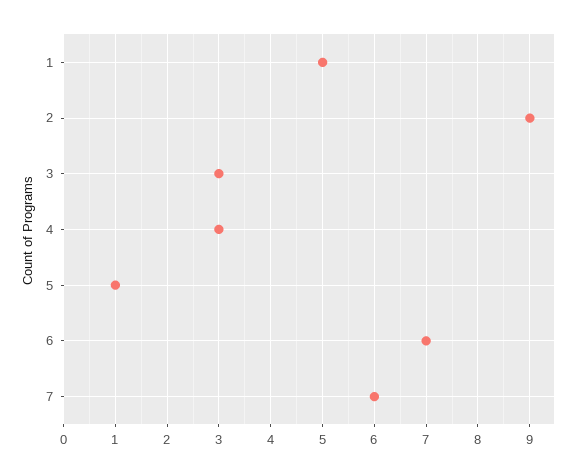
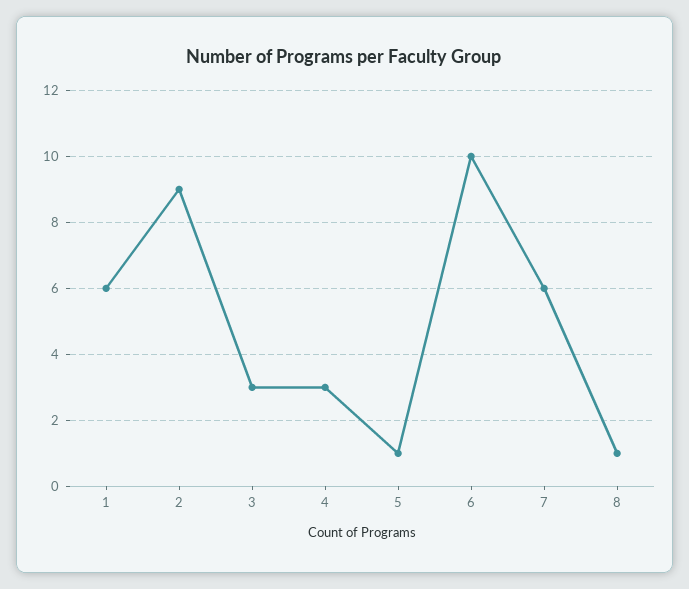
1: 5 -> 6
6: 7 -> 10
8: none -> 1

